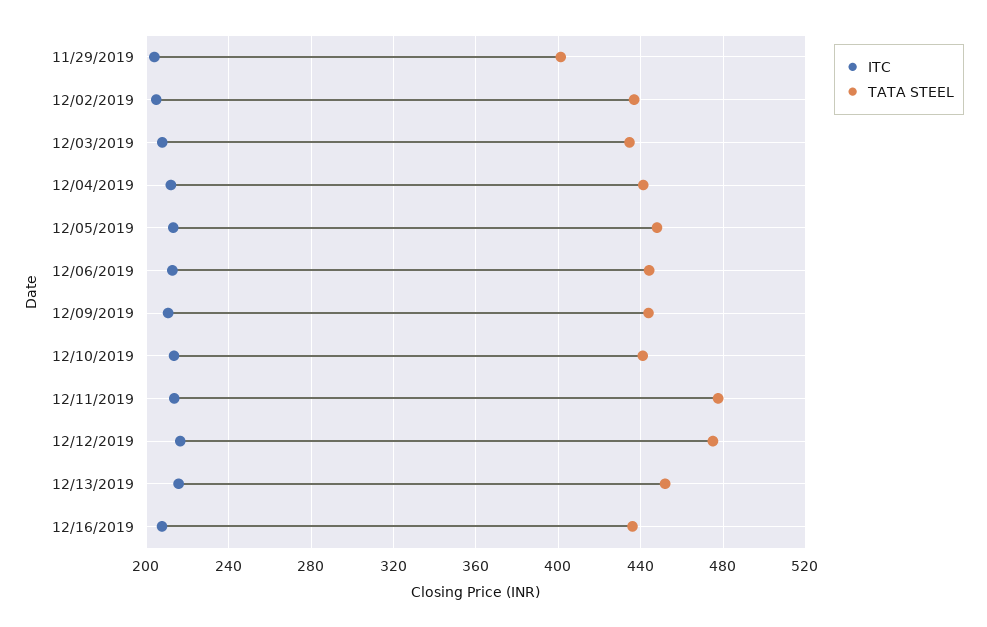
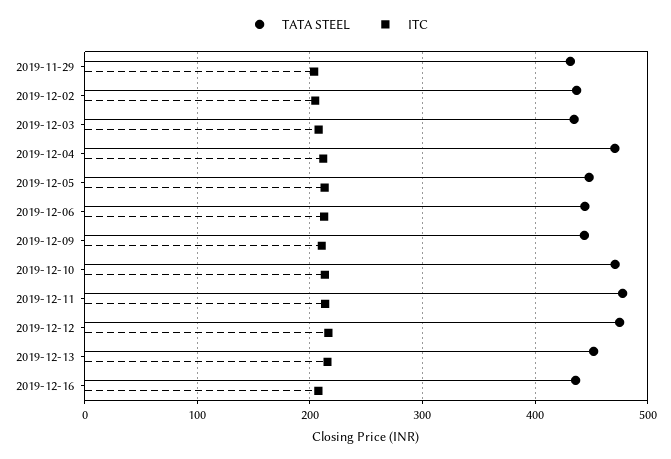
TATA STEEL, 11/29/2019: 400 -> 430
TATA STEEL, 12/04/2019: 440 -> 470
TATA STEEL, 12/10/2019: 440 -> 470

